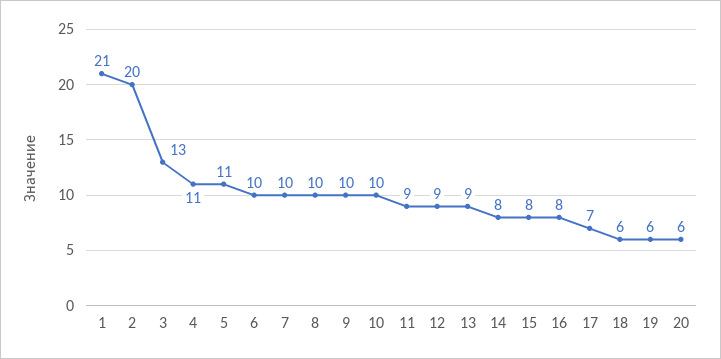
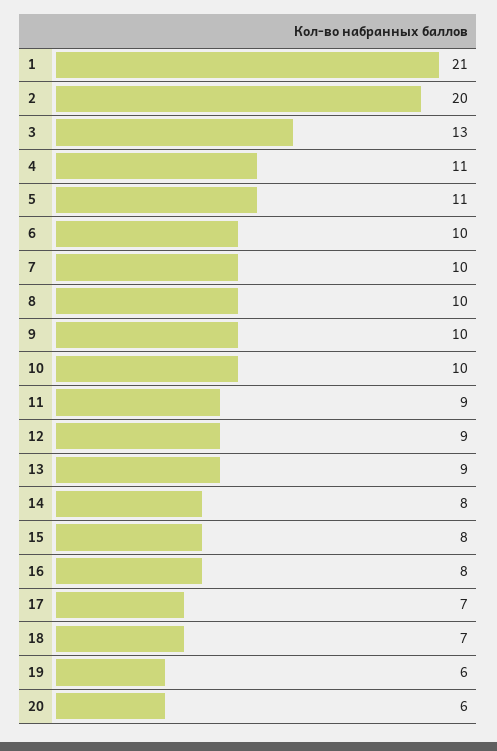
18: 6 -> 7

